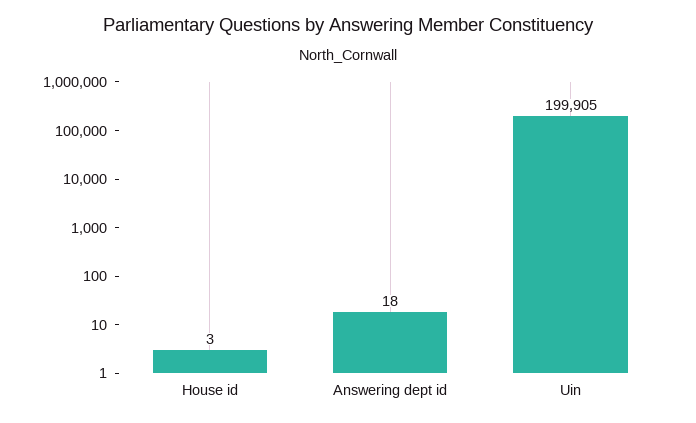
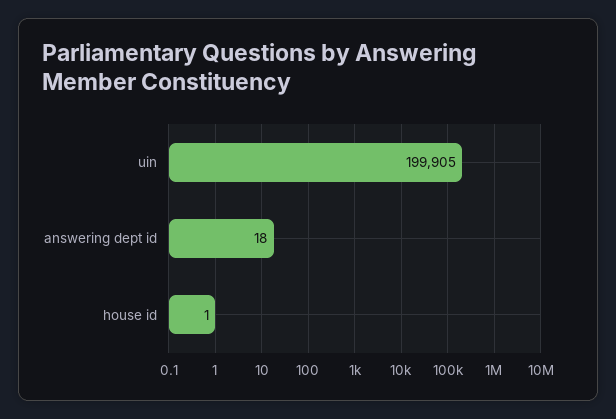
House id: 3 -> 1

